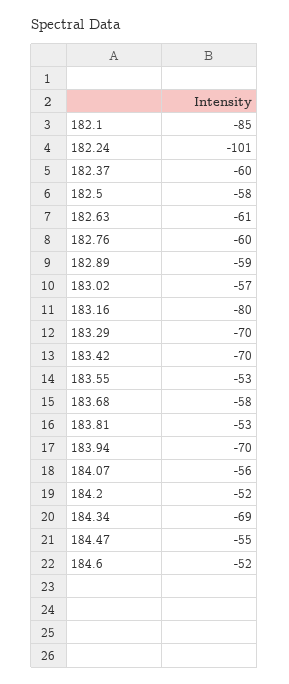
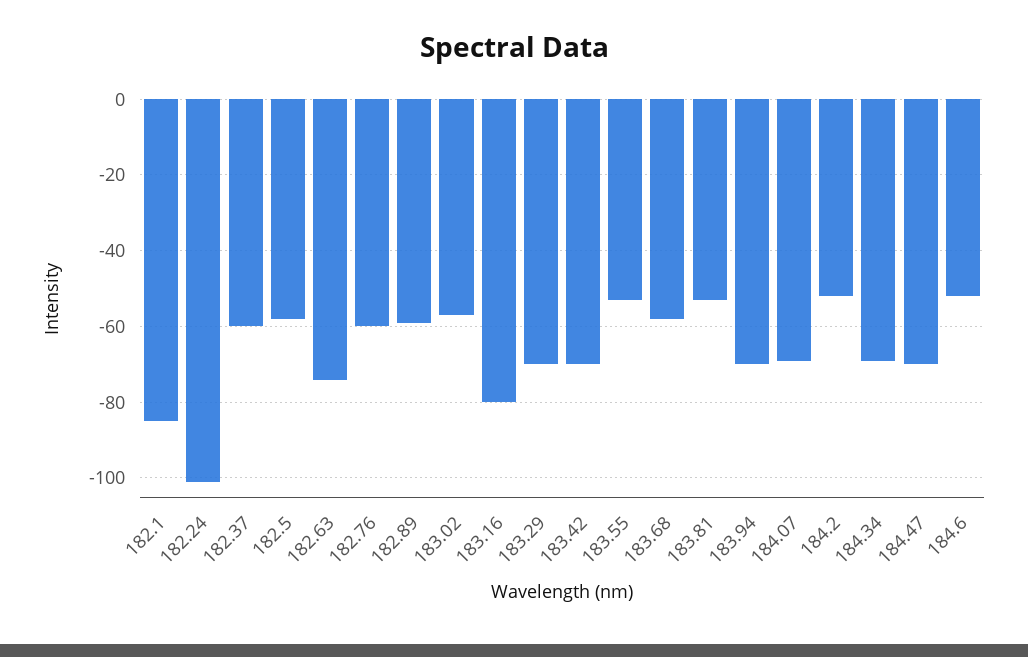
182.63: -61 -> -75
184.07: -56 -> -70
184.47: -55 -> -70

